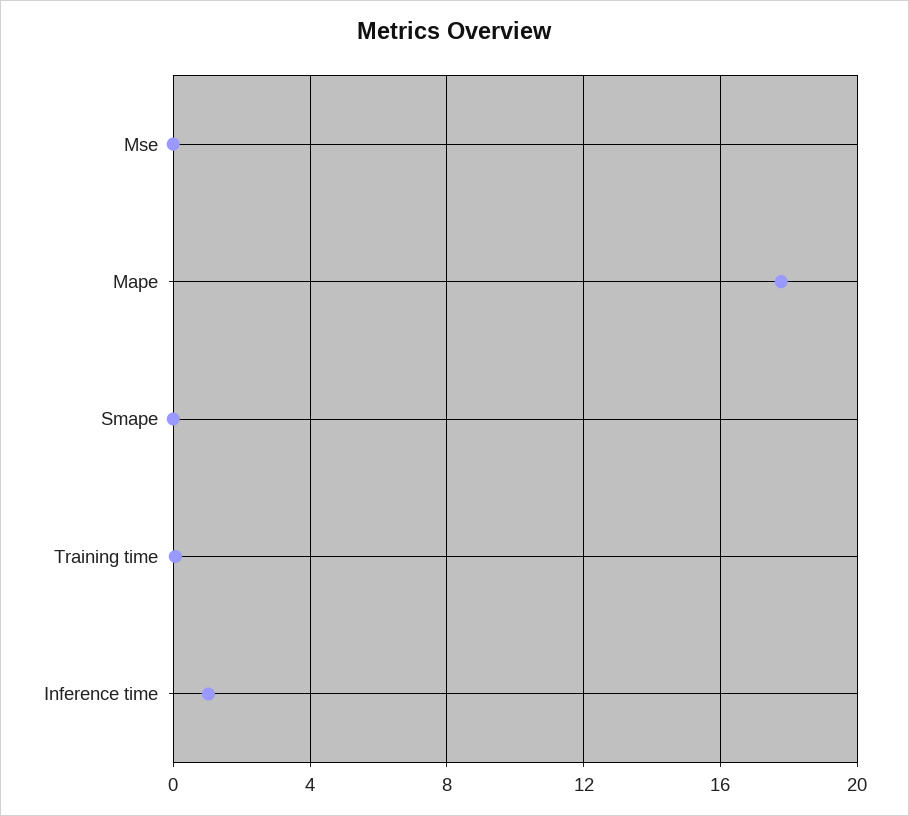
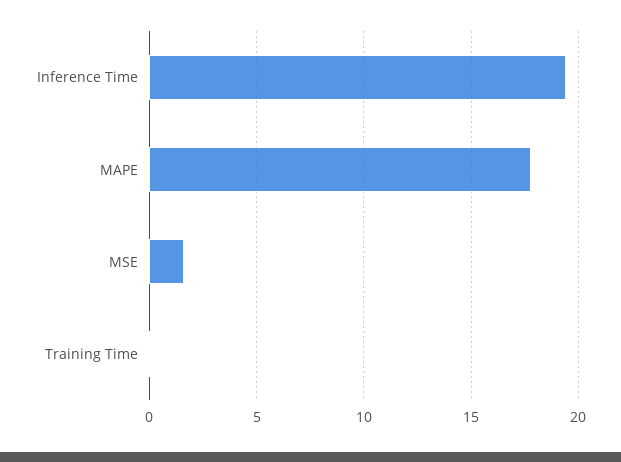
Mse: 0 -> 1.5
Smape: 0 -> none
Inference time: 1 -> 19.5

